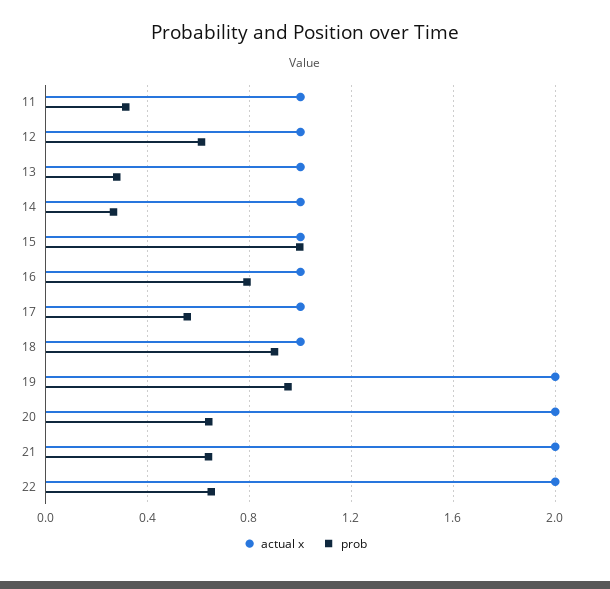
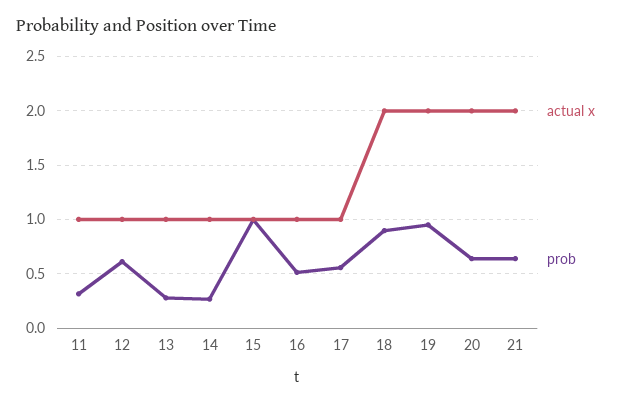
prob, 16: 0.8 -> 0.5
actual x, 18: 1 -> 2
actual x, 22: 2 -> none
prob, 22: 0.65 -> none

